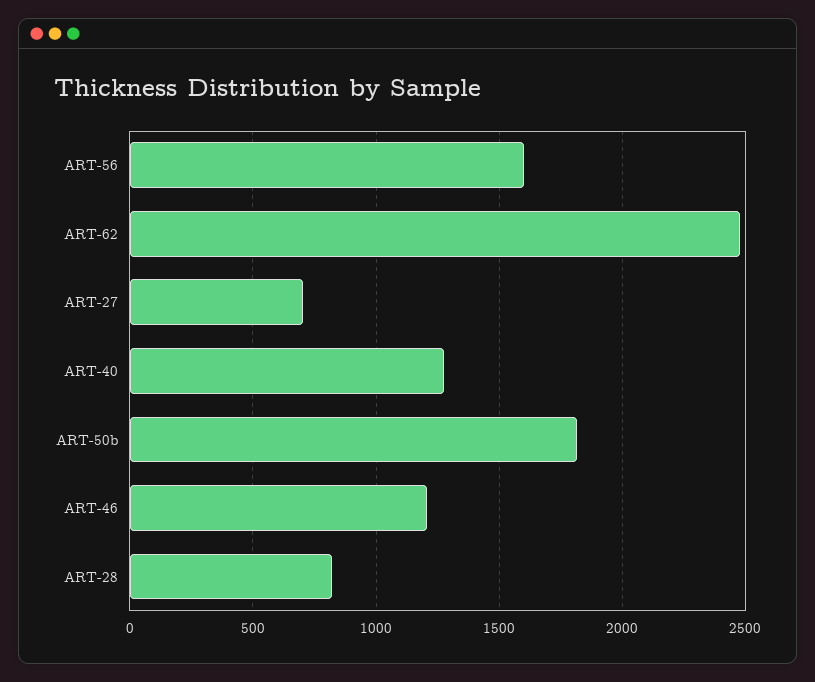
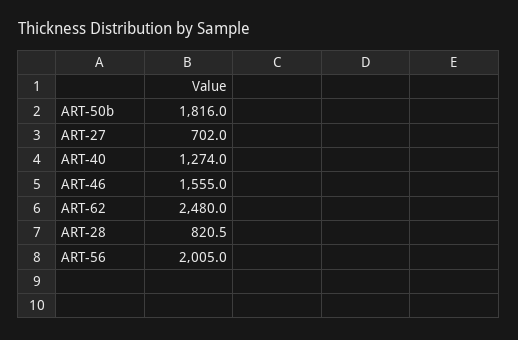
ART-56: 1600 -> 2005
ART-46: 1200 -> 1555

